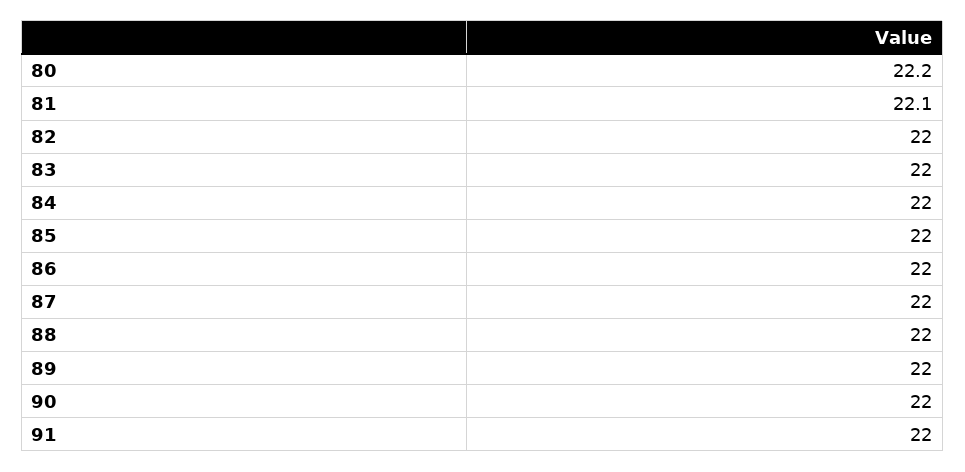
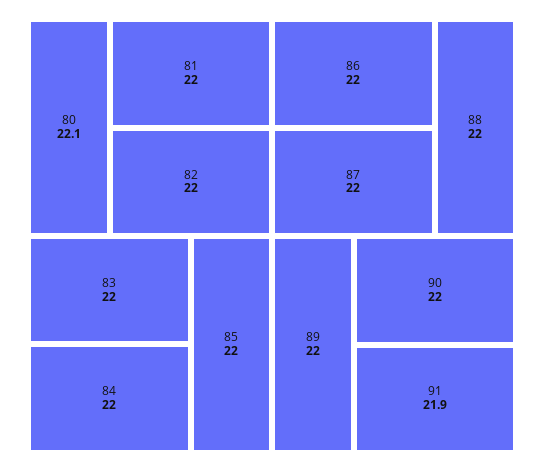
80: 22.2 -> 22.1
81: 22.1 -> 22
91: 22 -> 21.9

